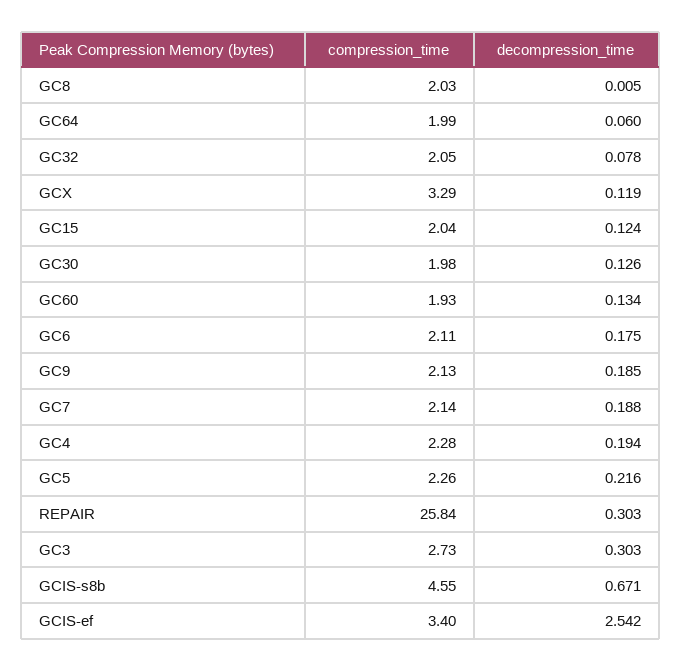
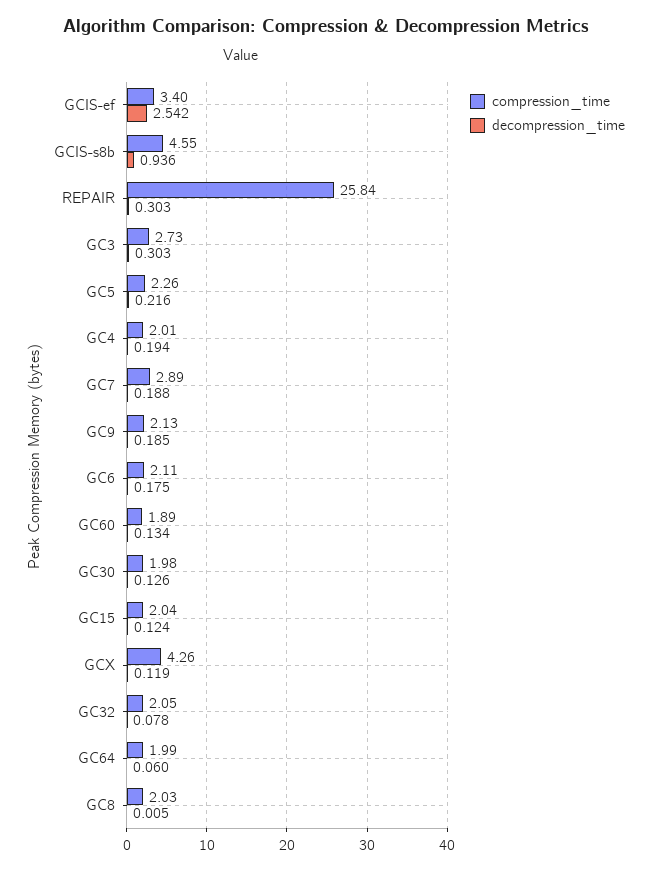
compression_time, GCX: 3.29 -> 4.26
compression_time, GC60: 1.93 -> 1.89
compression_time, GC7: 2.14 -> 2.89
compression_time, GC4: 2.28 -> 2.01
decompression_time, GCIS-s8b: 0.671 -> 0.936

